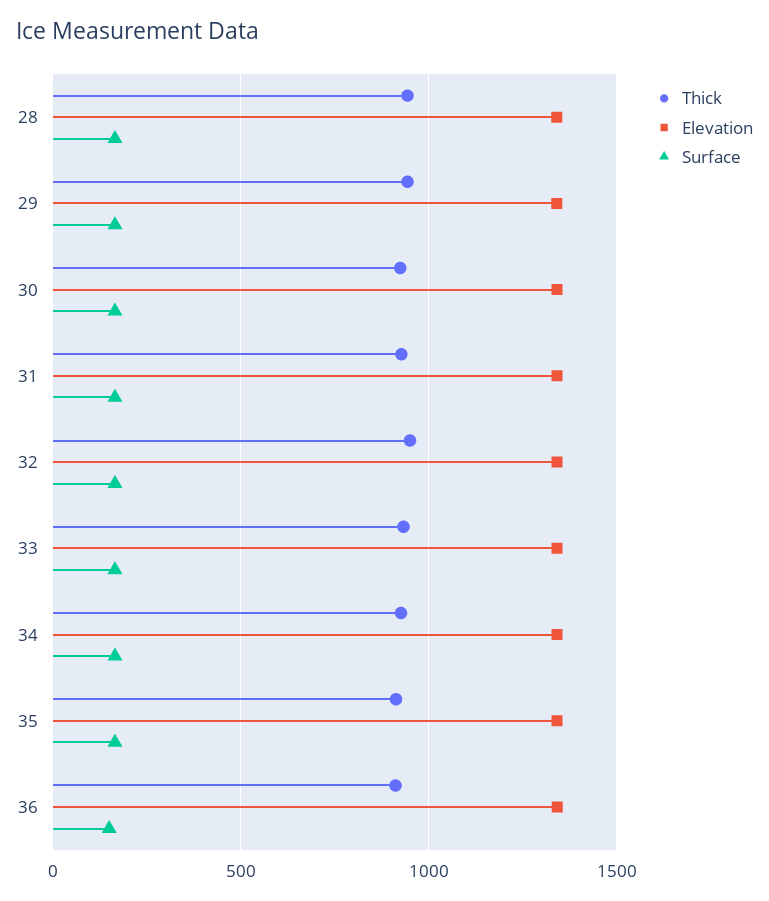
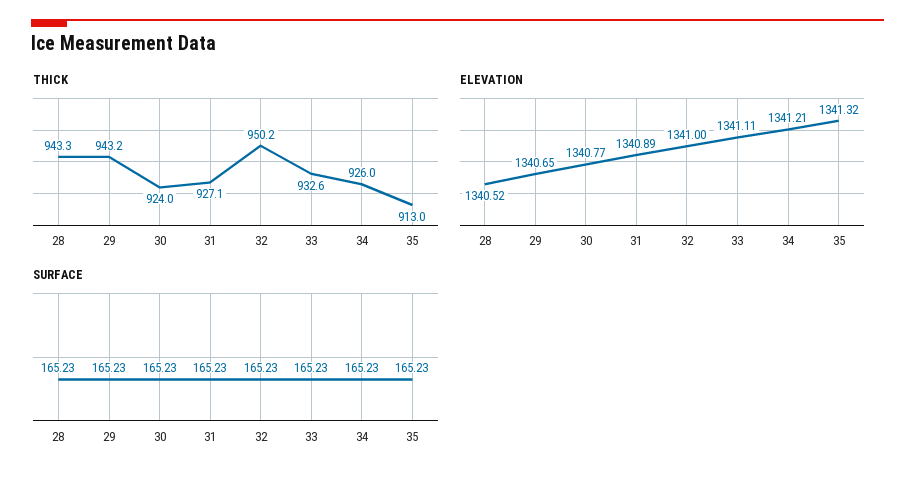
Thick, 36: 900 -> none
Elevation, 36: 1350 -> none
Surface, 36: 150 -> none

